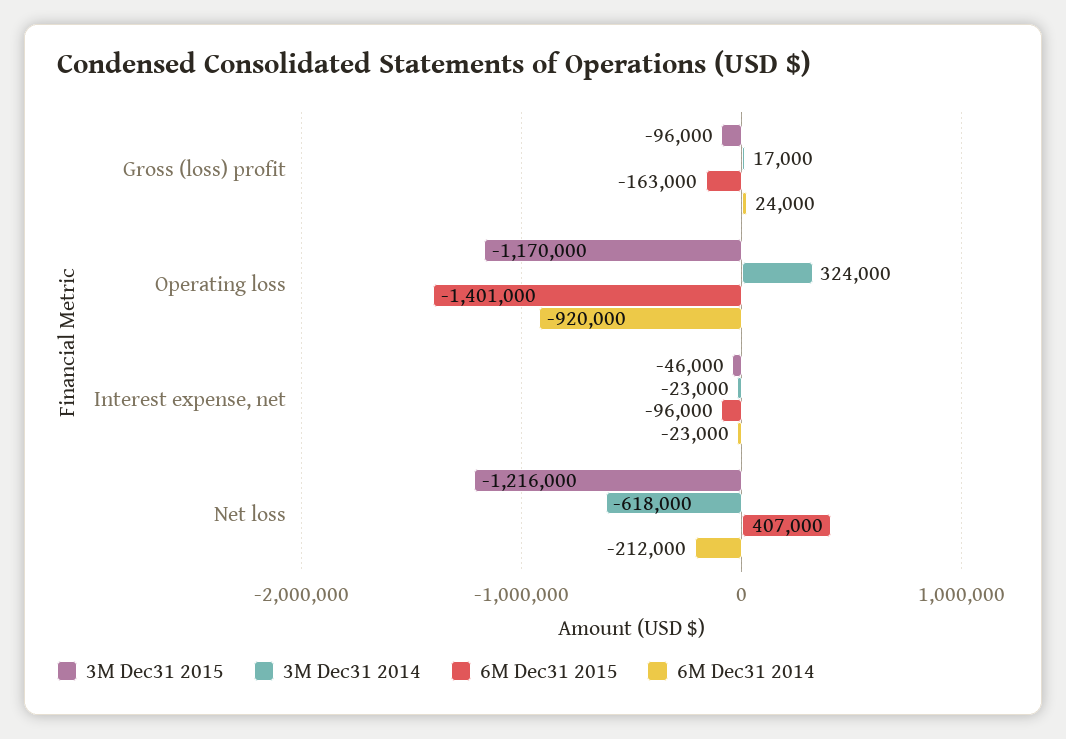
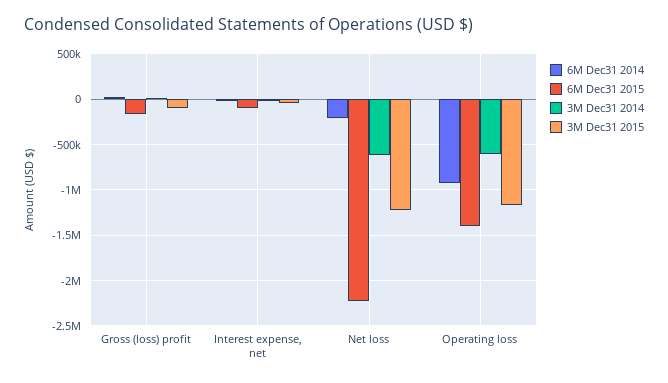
3M Dec31 2014, Operating loss: 324000 -> -600000
6M Dec31 2015, Net loss: 407000 -> -2200000

